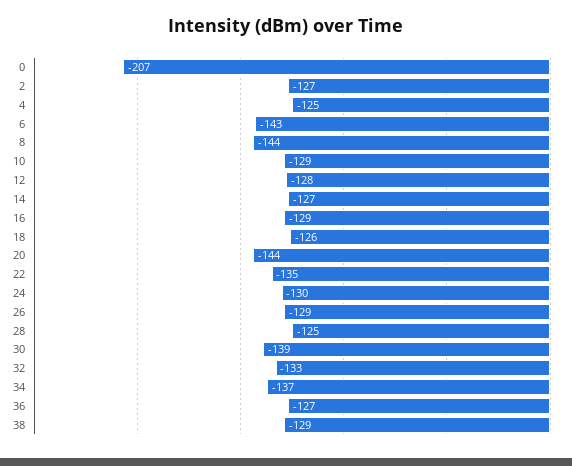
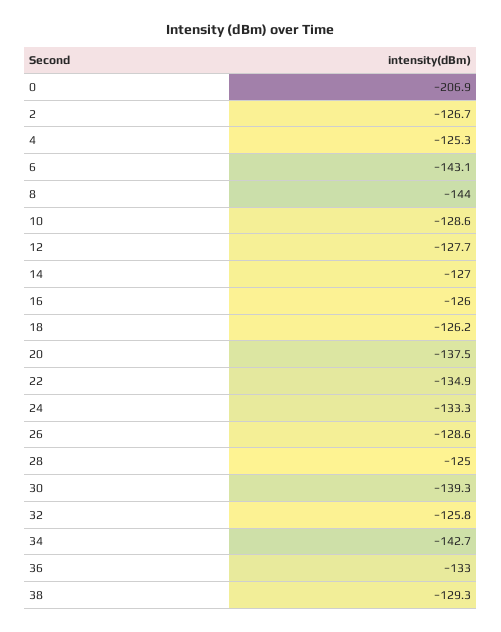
16: -129 -> -126
20: -144 -> -137.5
24: -130 -> -133.3
32: -133 -> -125.8
34: -137 -> -142.7
36: -127 -> -133

